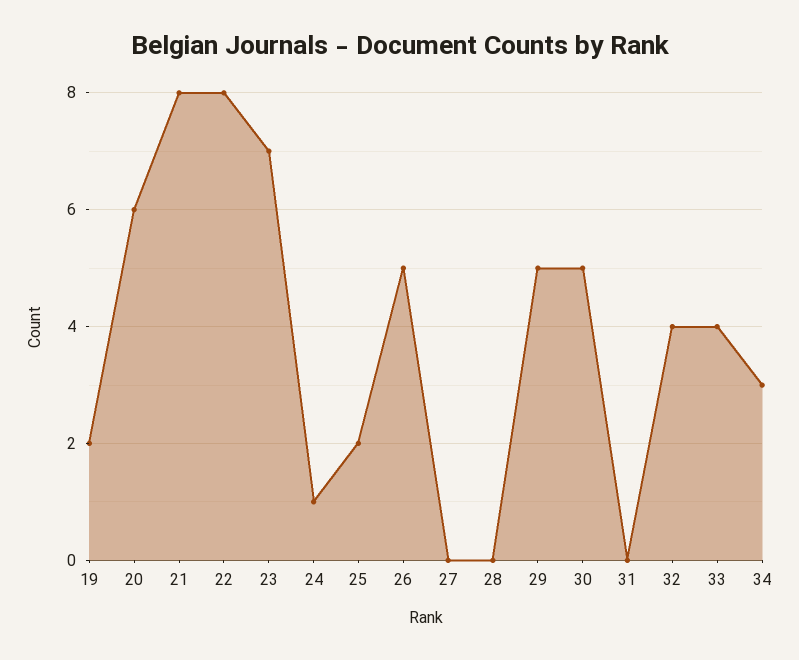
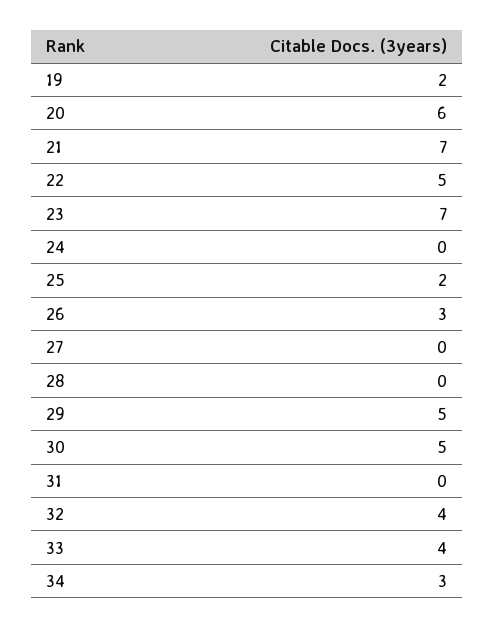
21: 8 -> 7
22: 8 -> 5
24: 1 -> 0
26: 5 -> 3

